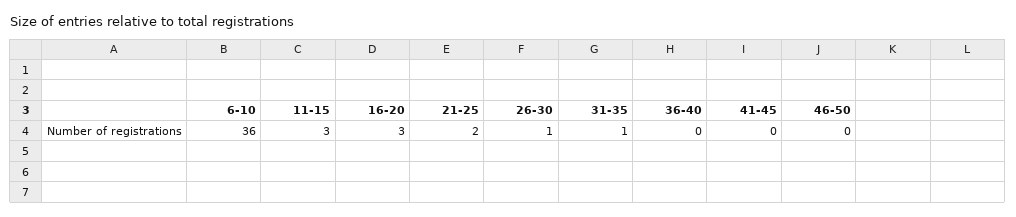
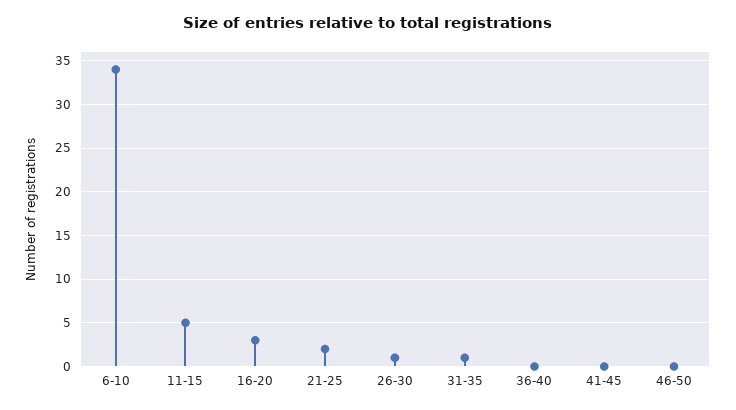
6-10: 36 -> 34
11-15: 3 -> 5

